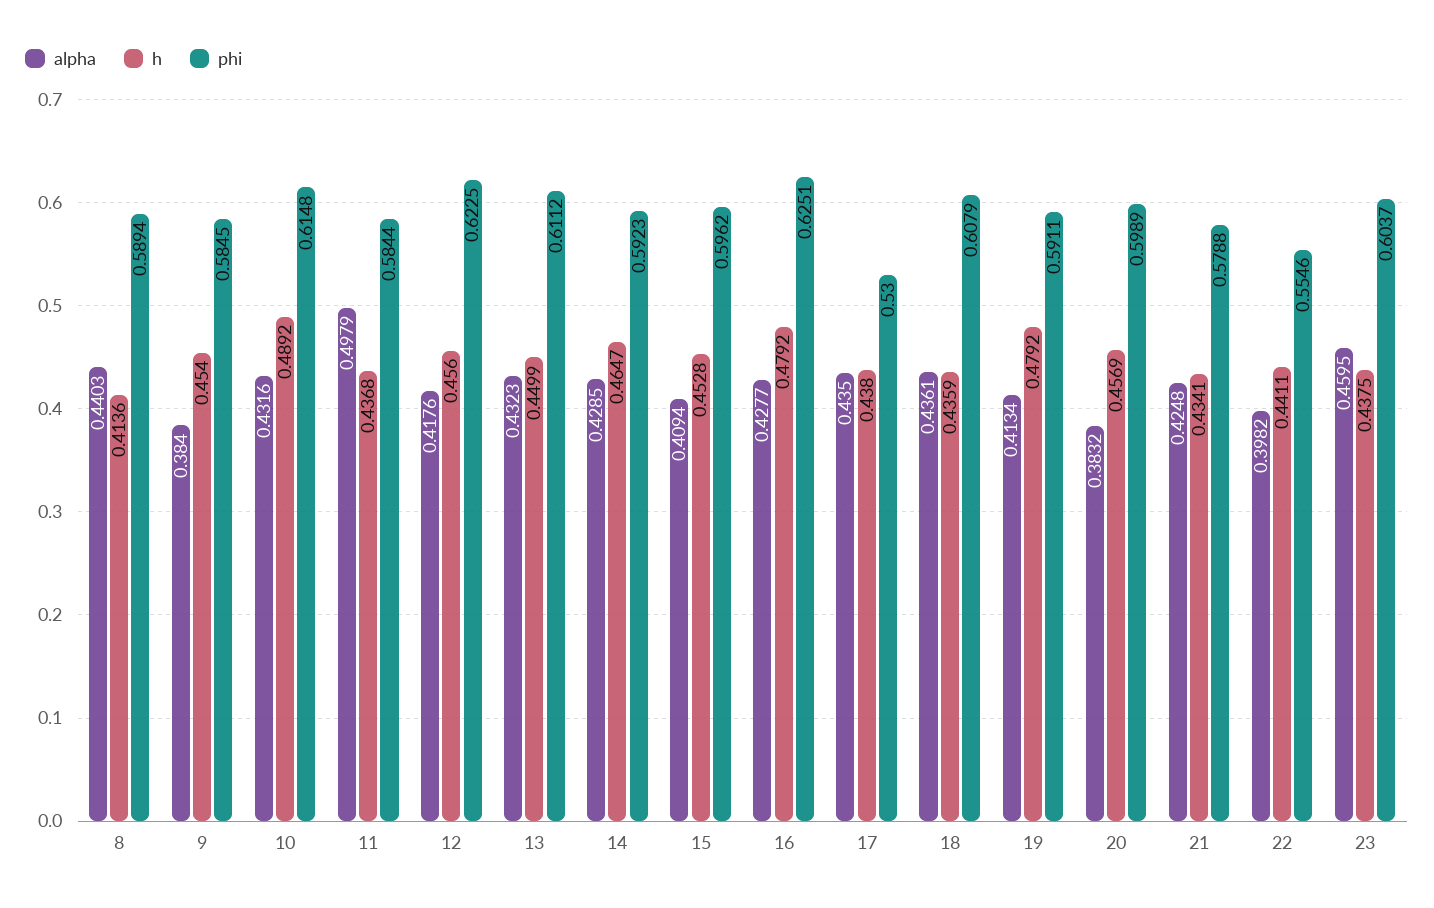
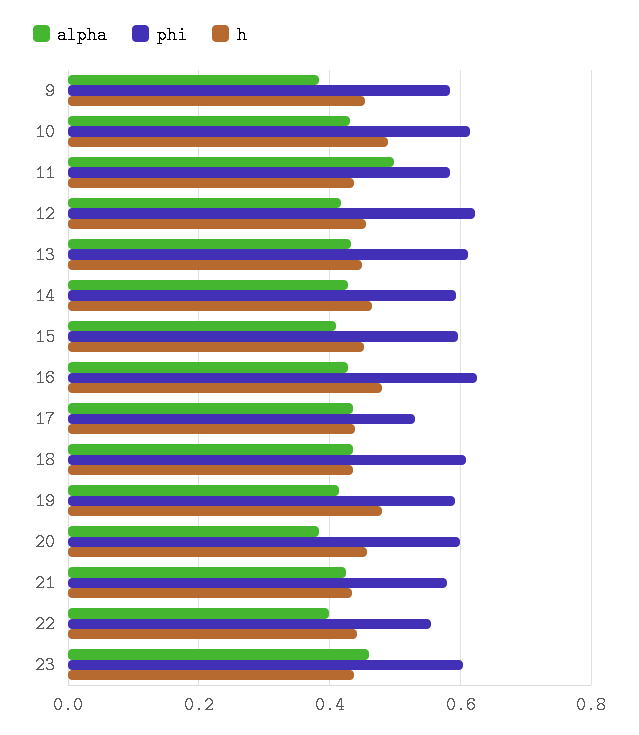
alpha, 8: 0.4403 -> none
h, 8: 0.4136 -> none
phi, 8: 0.5894 -> none

